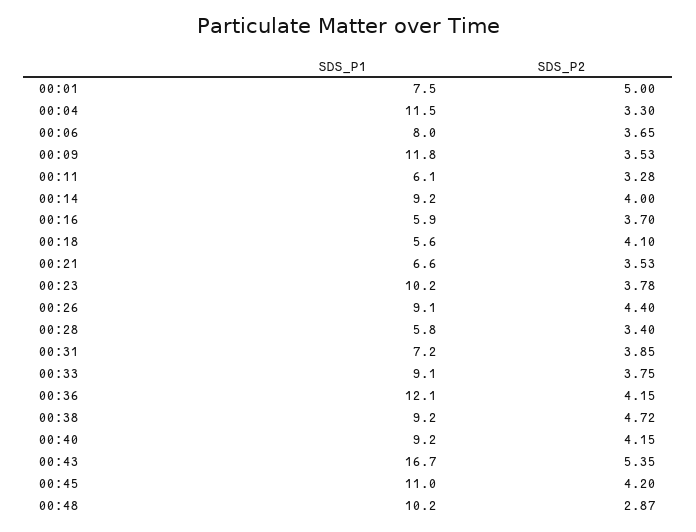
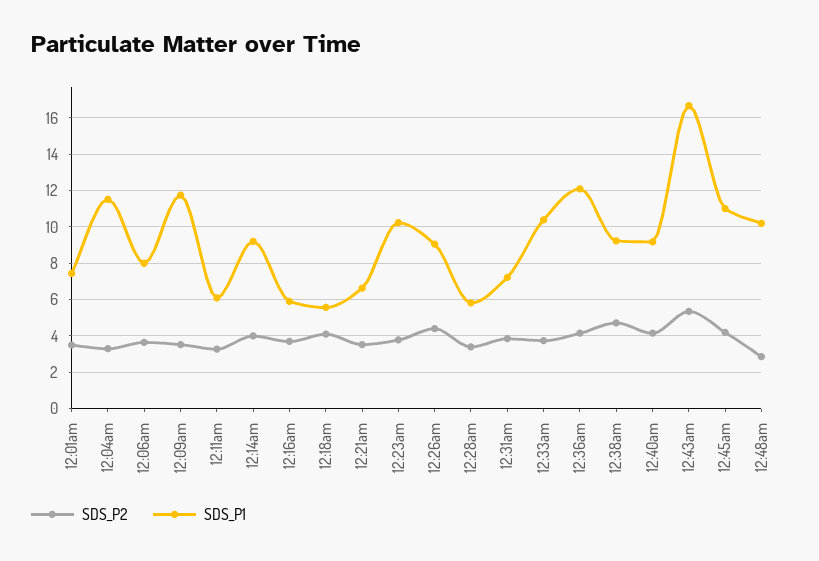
SDS_P2, 00:01: 5 -> 3.5
SDS_P1, 00:33: 9.1 -> 10.5

